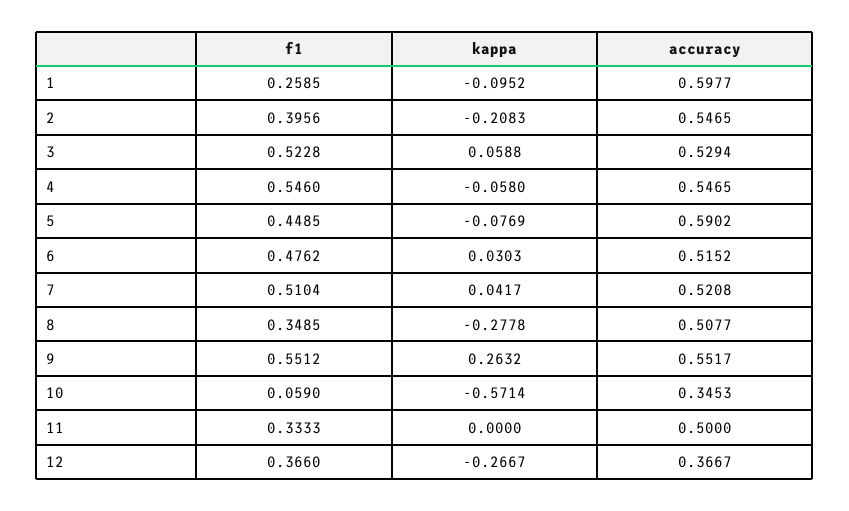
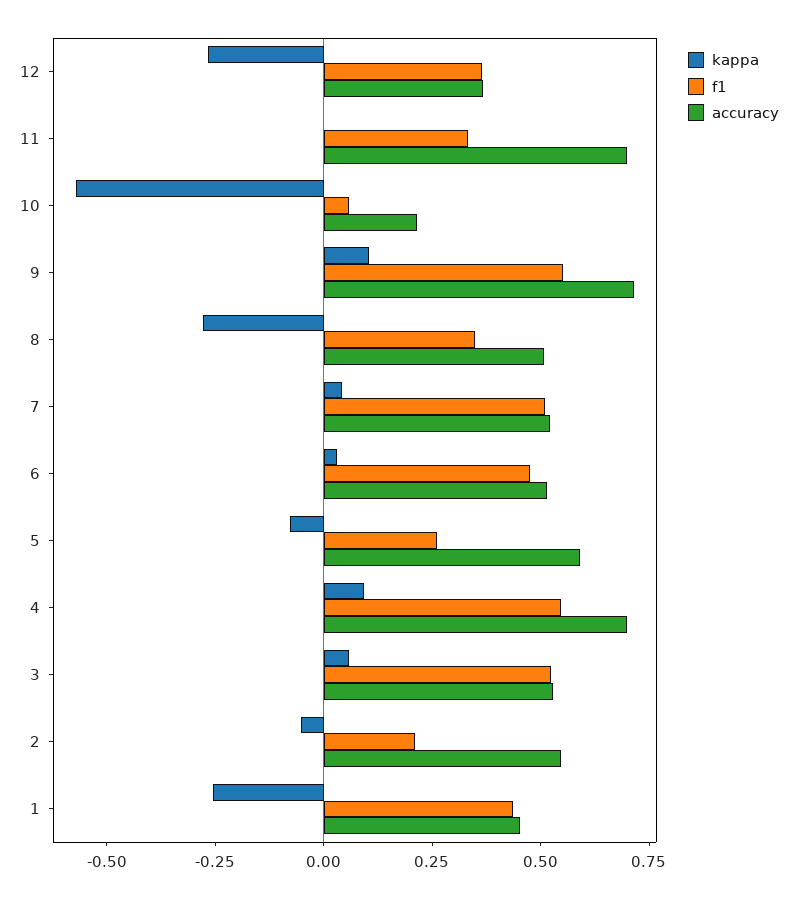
f1, 1: 0.2585 -> 0.45
kappa, 1: -0.0952 -> -0.25
accuracy, 1: 0.5977 -> 0.45
f1, 2: 0.3956 -> 0.2
kappa, 2: -0.2083 -> -0.05
kappa, 4: -0.058 -> 0.1
accuracy, 4: 0.5465 -> 0.7
f1, 5: 0.4485 -> 0.25
kappa, 9: 0.2632 -> 0.1
accuracy, 9: 0.5517 -> 0.7
accuracy, 10: 0.3453 -> 0.2
accuracy, 11: 0.5 -> 0.7

